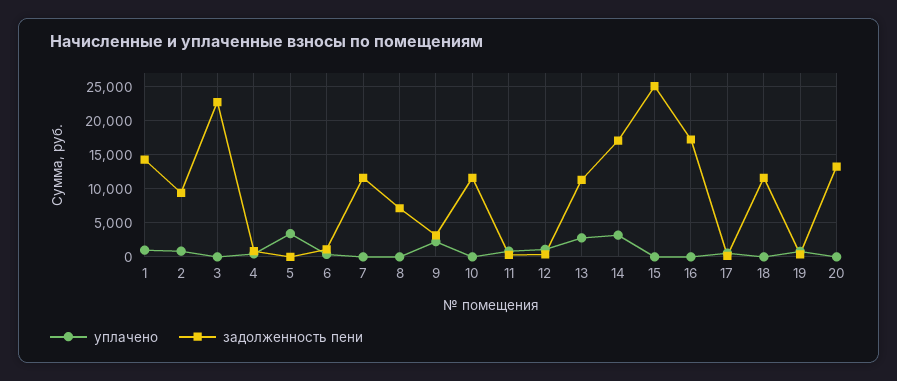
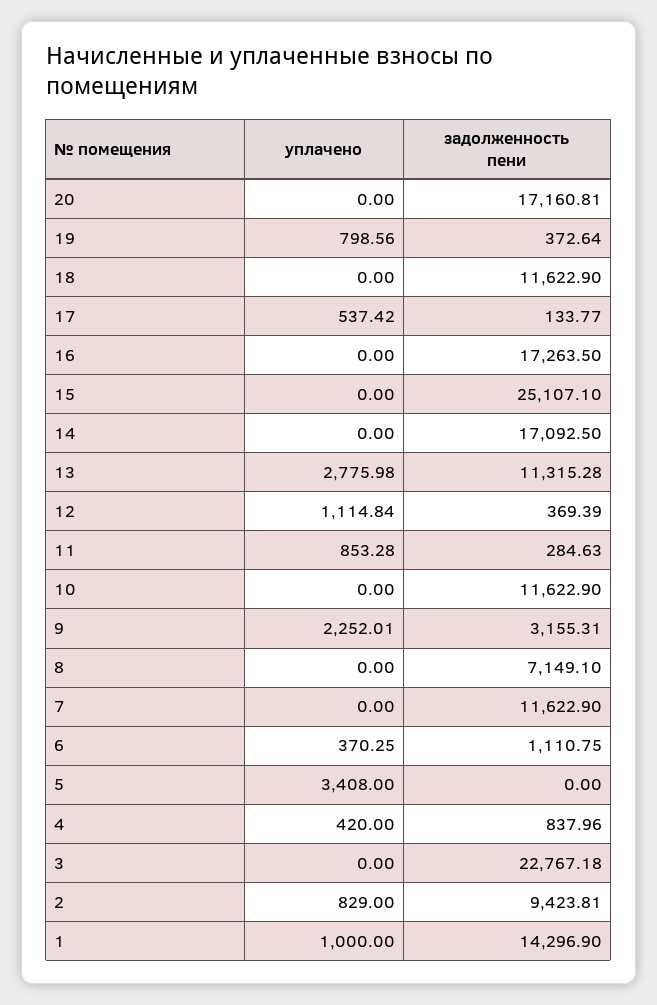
уплачено, 14: 3000 -> 0
задолженность пени, 20: 13000 -> 17160.81

